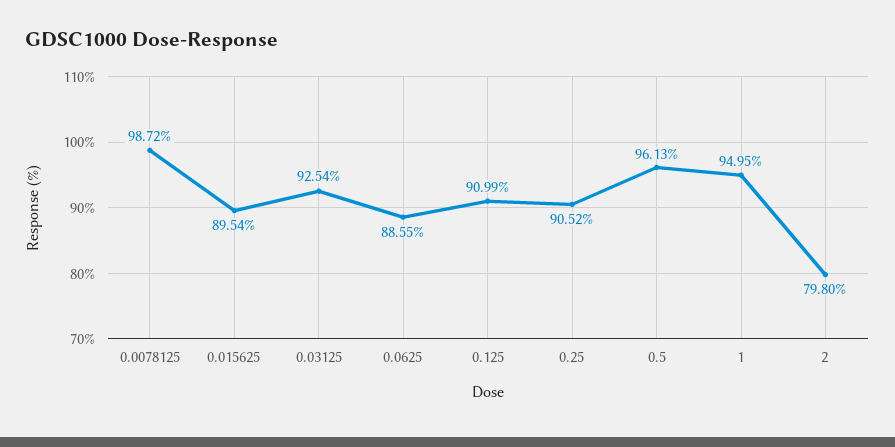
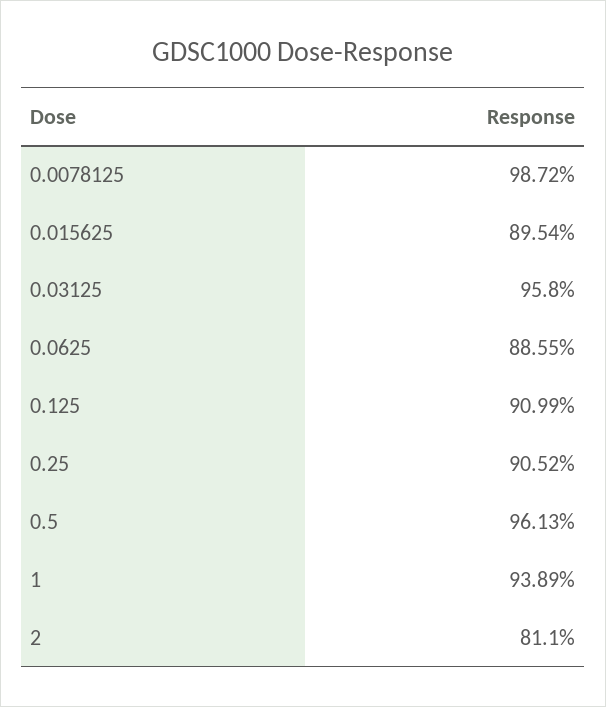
0.03125: 92.54 -> 95.8
1: 94.95 -> 93.89
2: 79.8 -> 81.1

